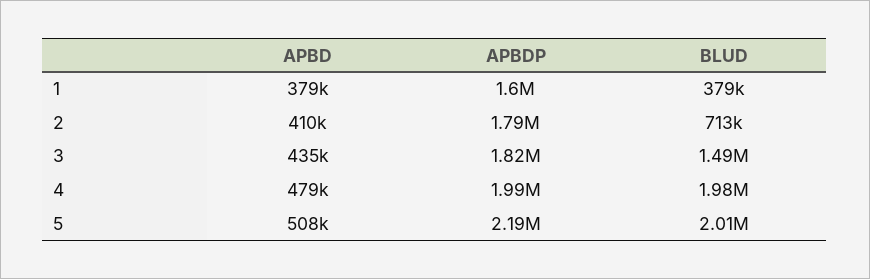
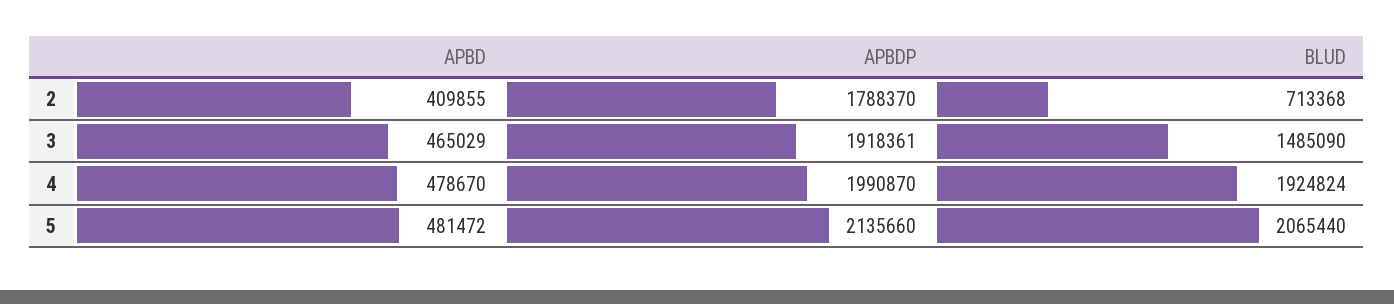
APBD, 1: 379000 -> none
APBDP, 1: 1600000 -> none
BLUD, 1: 379000 -> none
APBD, 3: 435000 -> 465029
APBDP, 3: 1820000 -> 1918361
BLUD, 4: 1980000 -> 1924824
APBD, 5: 508000 -> 481472
APBDP, 5: 2190000 -> 2135660
BLUD, 5: 2010000 -> 2065440

